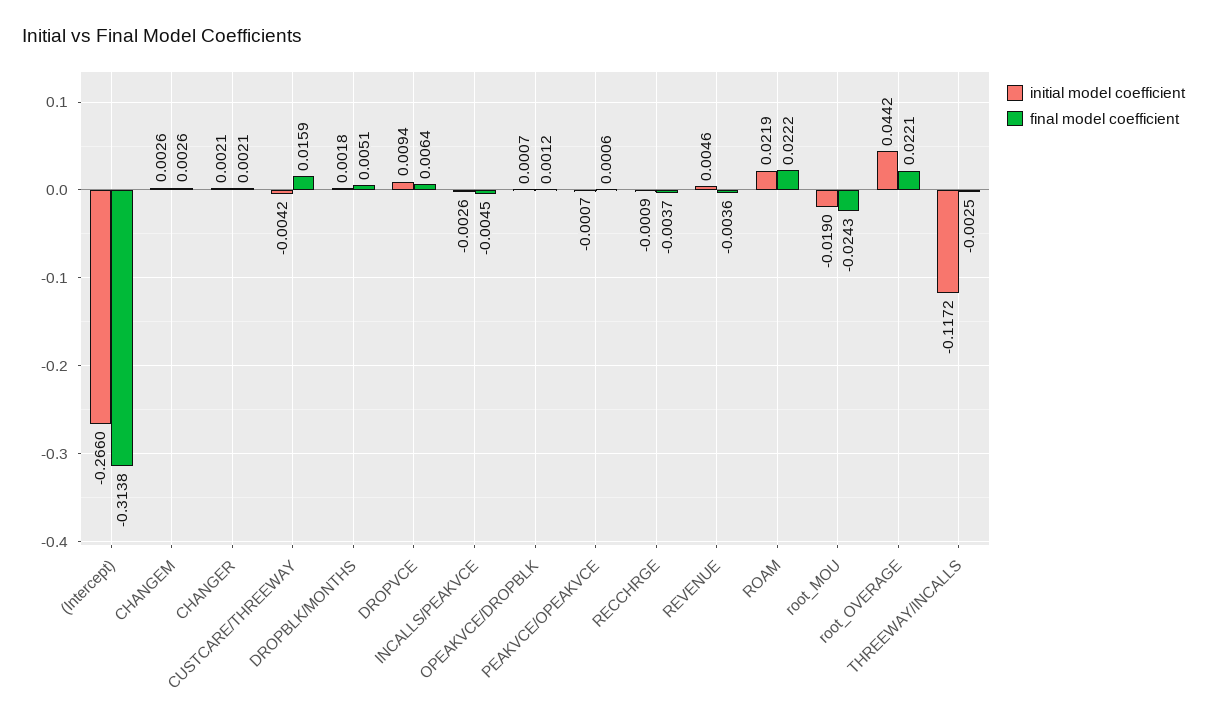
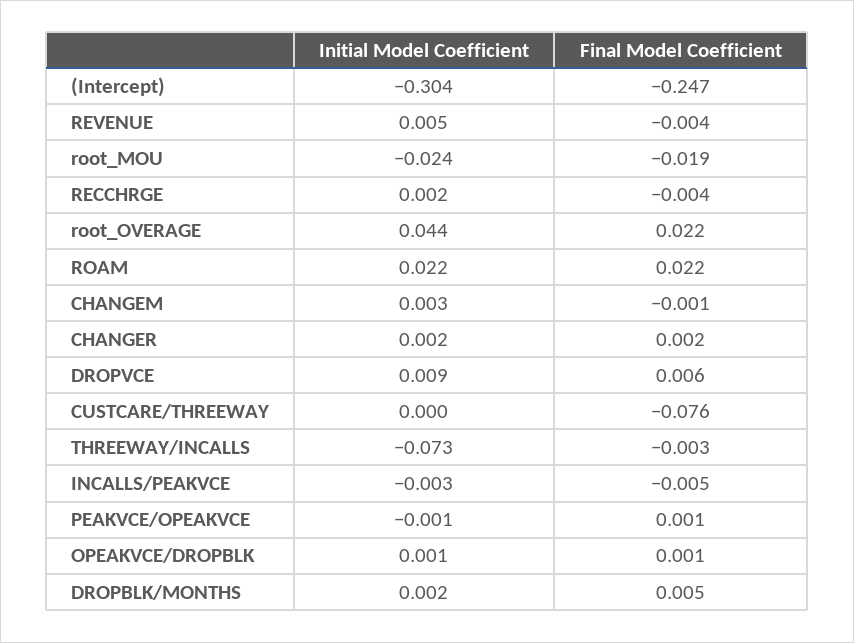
initial model coefficient, (Intercept): -0.266 -> -0.304
final model coefficient, (Intercept): -0.3138 -> -0.247
final model coefficient, CHANGEM: 0.0026 -> -0.001
initial model coefficient, CUSTCARE/THREEWAY: -0.0042 -> 0
final model coefficient, CUSTCARE/THREEWAY: 0.0159 -> -0.076
initial model coefficient, RECCHRGE: -0.0009 -> 0.002
initial model coefficient, root_MOU: -0.019 -> -0.024
final model coefficient, root_MOU: -0.0243 -> -0.019
initial model coefficient, THREEWAY/INCALLS: -0.1172 -> -0.073

